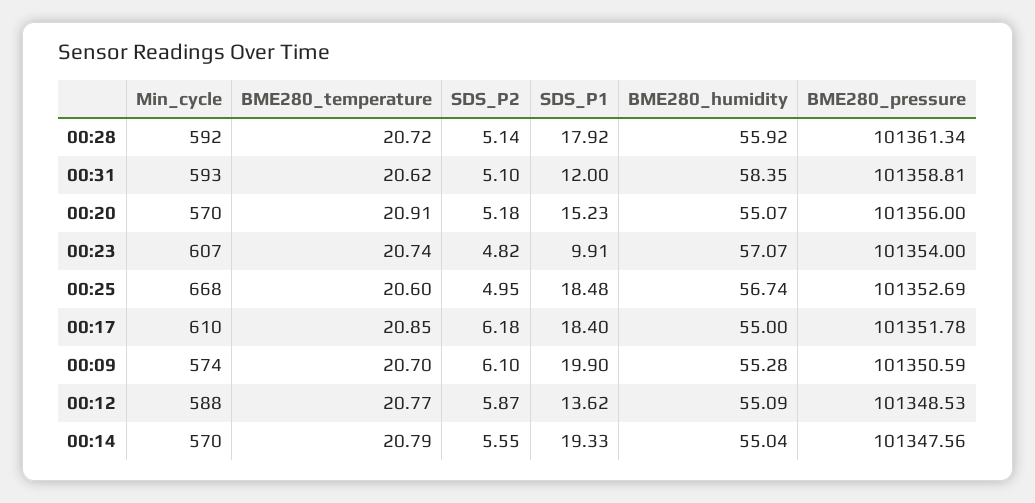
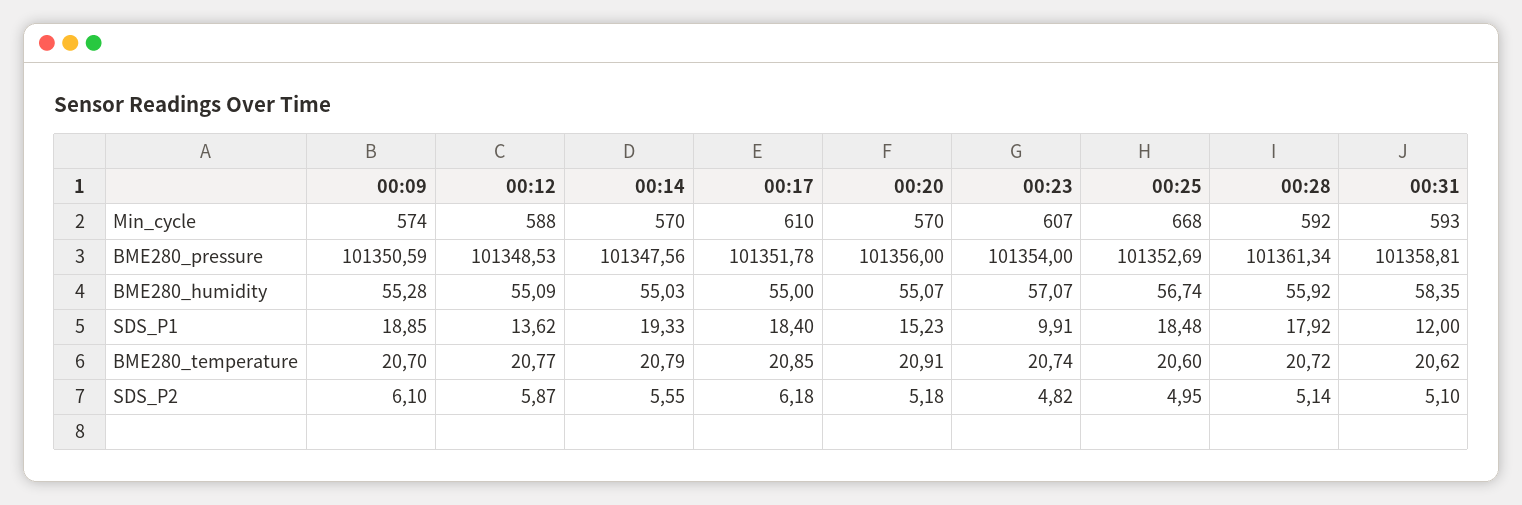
SDS_P1, 00:09: 19.9 -> 18.85
BME280_humidity, 00:14: 55.04 -> 55.03

